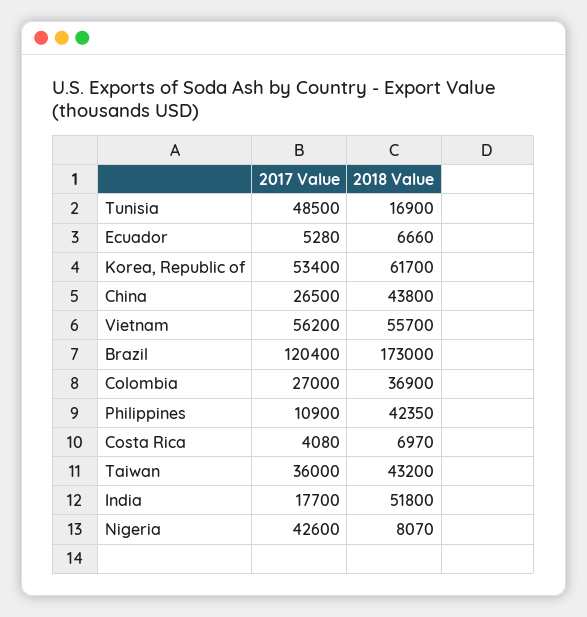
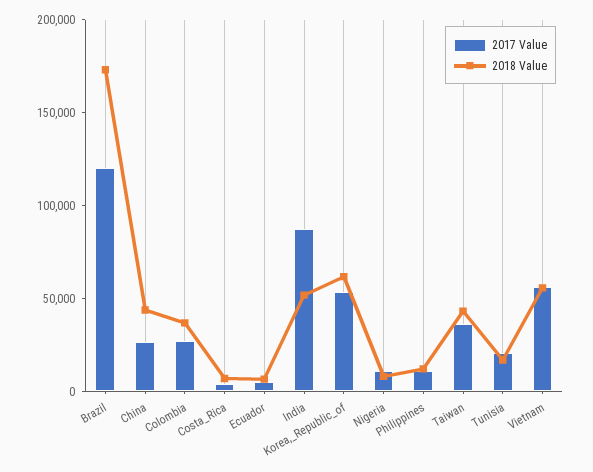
2017 Value, Tunisia: 48500 -> 20000
2018 Value, Philippines: 42350 -> 10000
2017 Value, India: 17700 -> 90000
2017 Value, Nigeria: 42600 -> 10000

